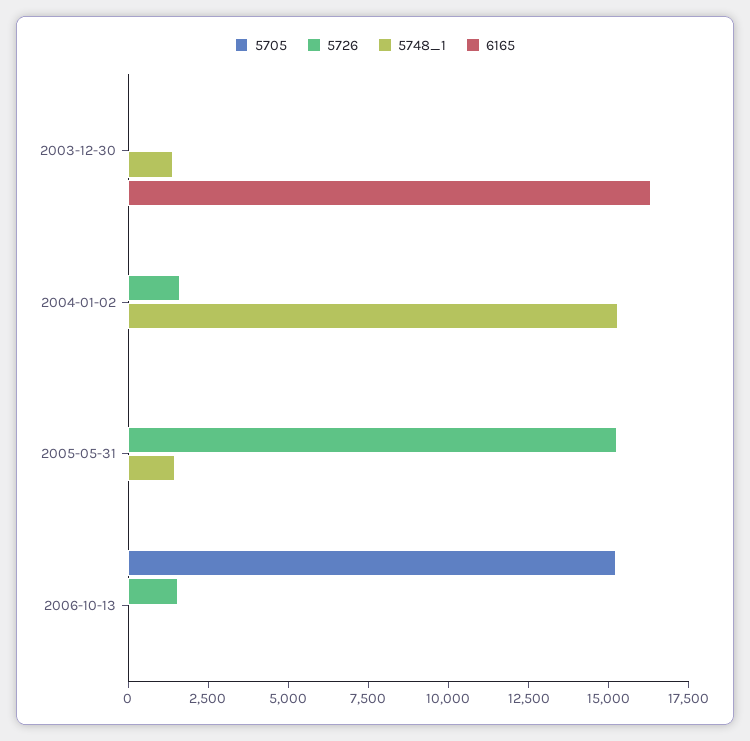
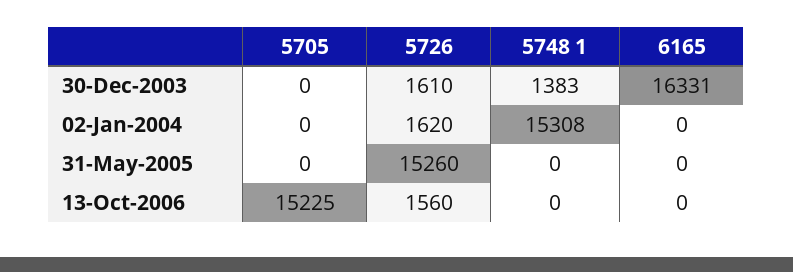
5726, 2003-12-30: 0 -> 1610
5748_1, 2005-05-31: 1500 -> 0

